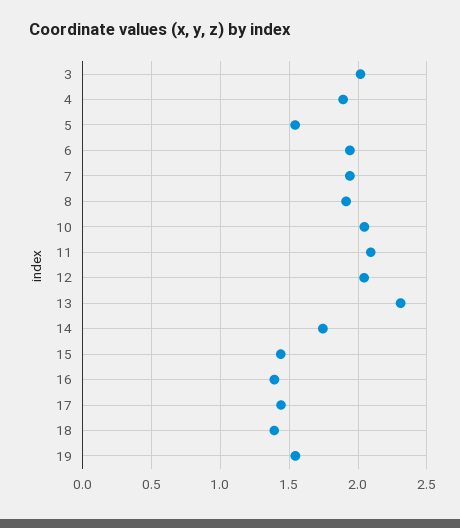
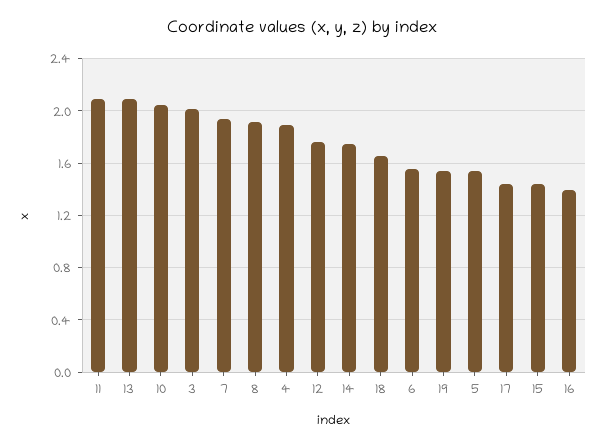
6: 1.95 -> 1.55
12: 2.05 -> 1.75
13: 2.3 -> 2.1
18: 1.4 -> 1.65

